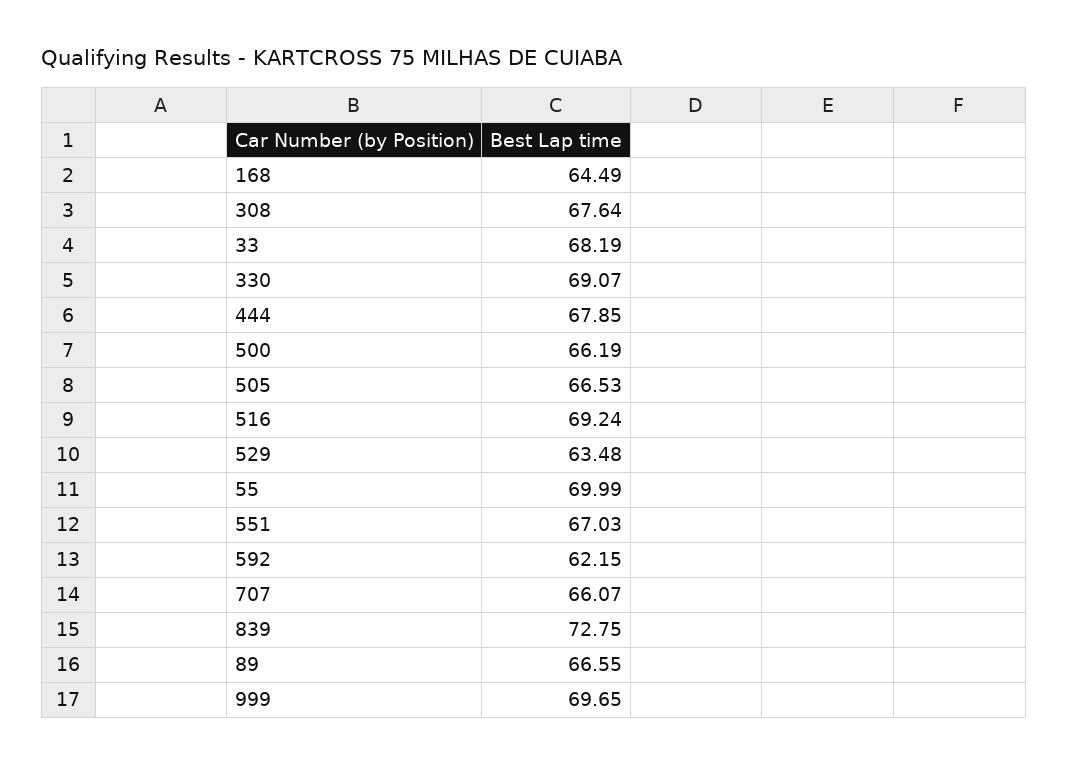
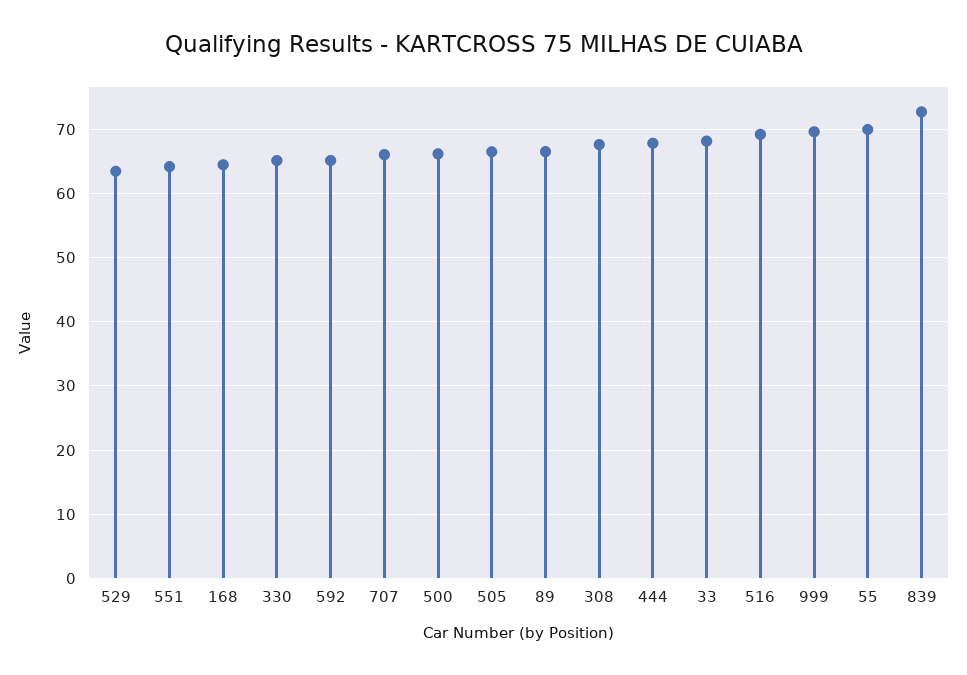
330: 69.07 -> 65
551: 67.03 -> 64
592: 62.15 -> 65

